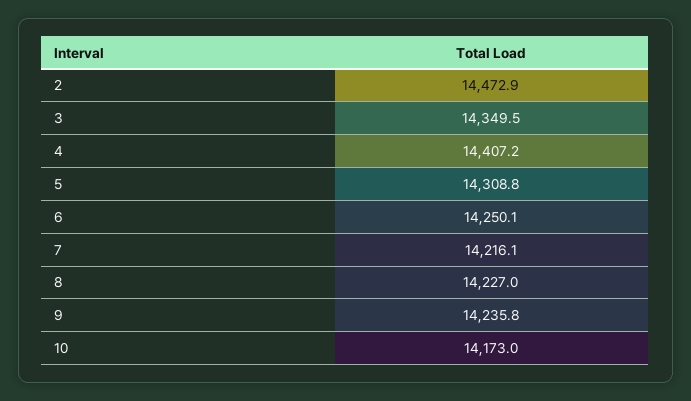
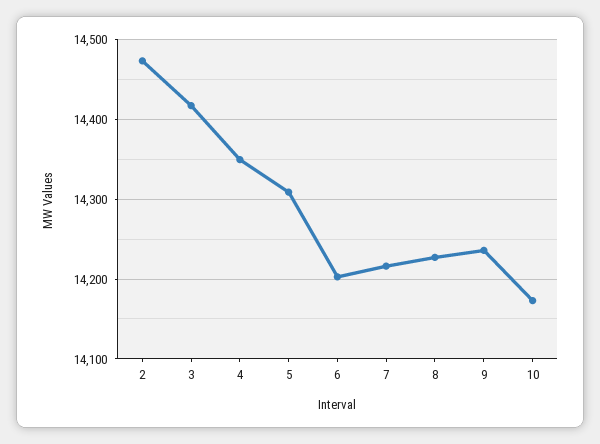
3: 14349.5 -> 14420
4: 14407.2 -> 14350
6: 14250.1 -> 14200

